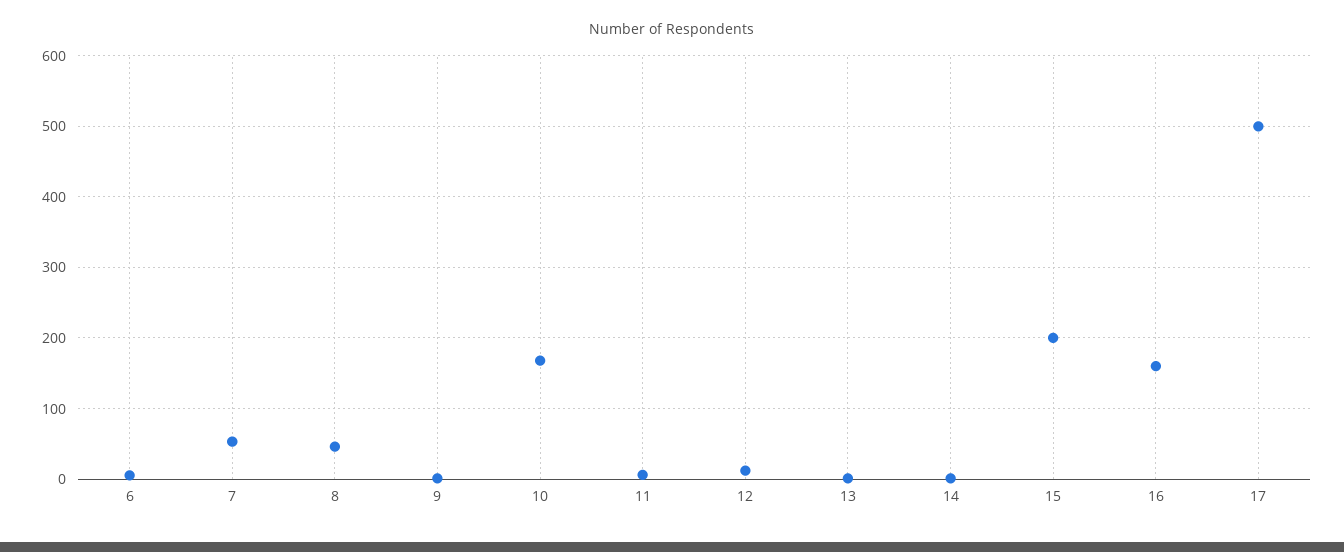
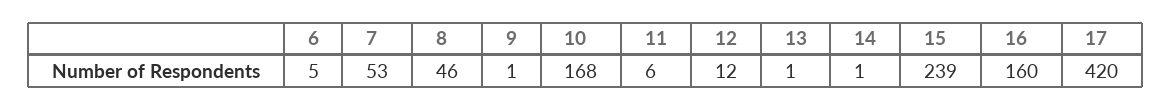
15: 200 -> 239
17: 500 -> 420

